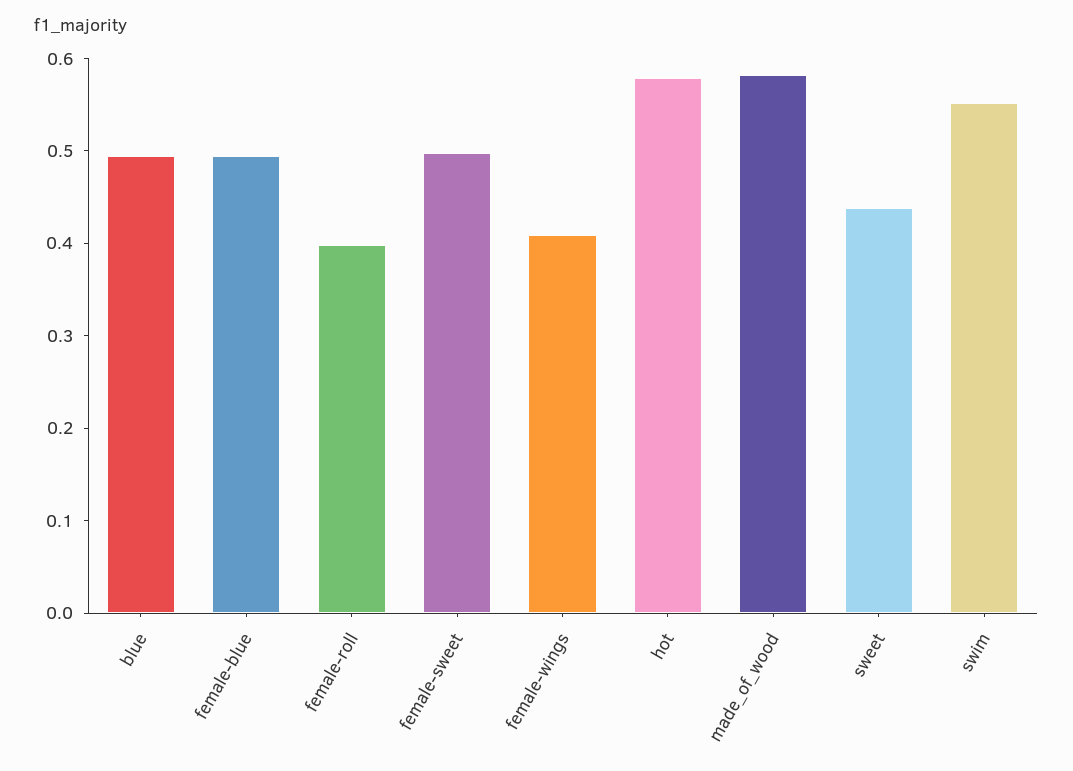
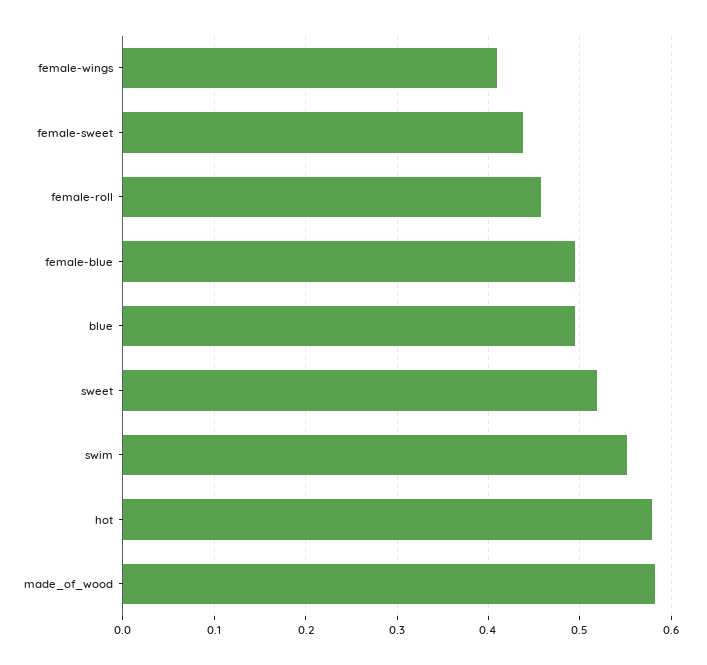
female-roll: 0.4 -> 0.46
female-sweet: 0.5 -> 0.44
sweet: 0.44 -> 0.52

